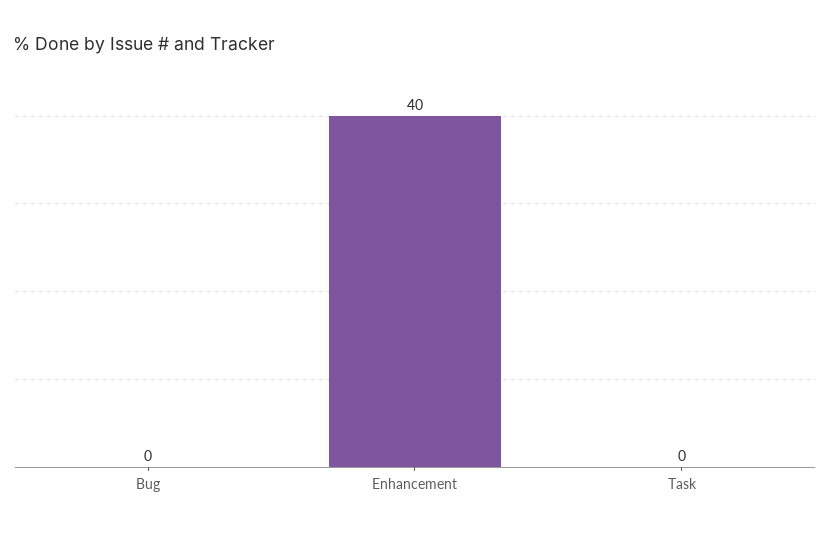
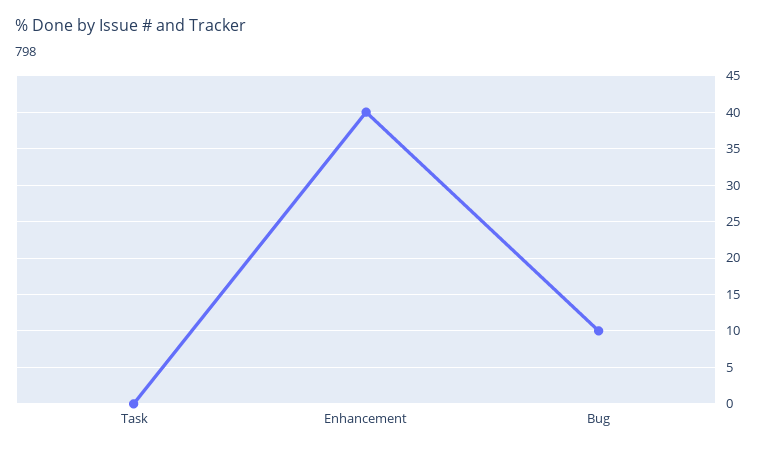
Bug: 0 -> 10

